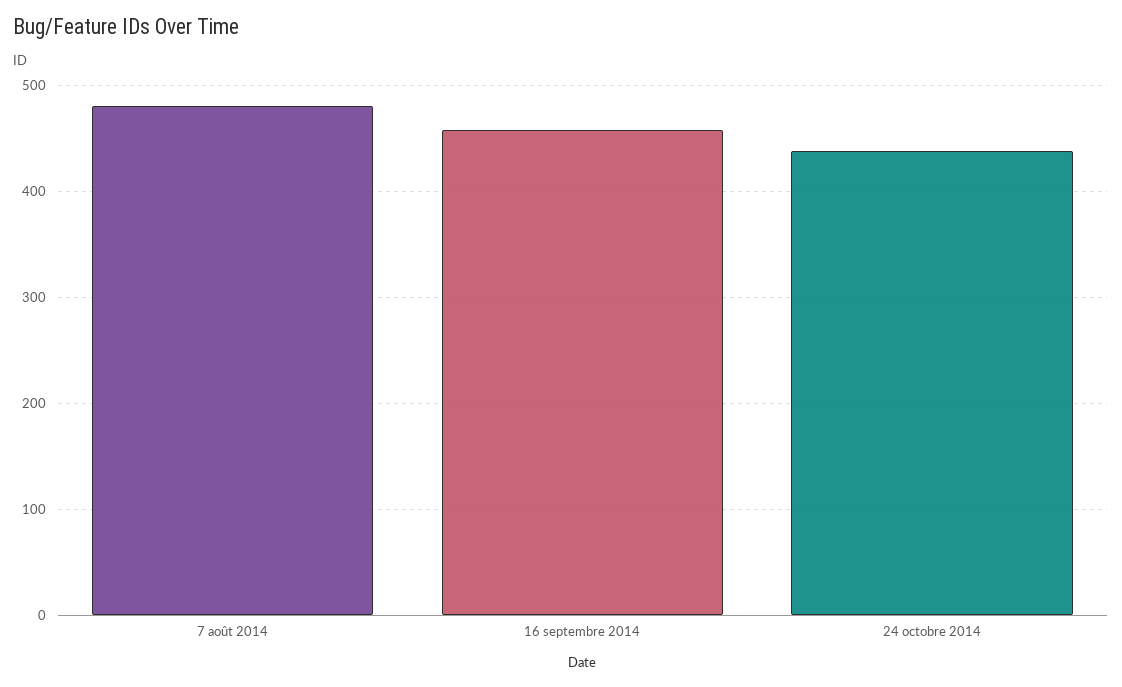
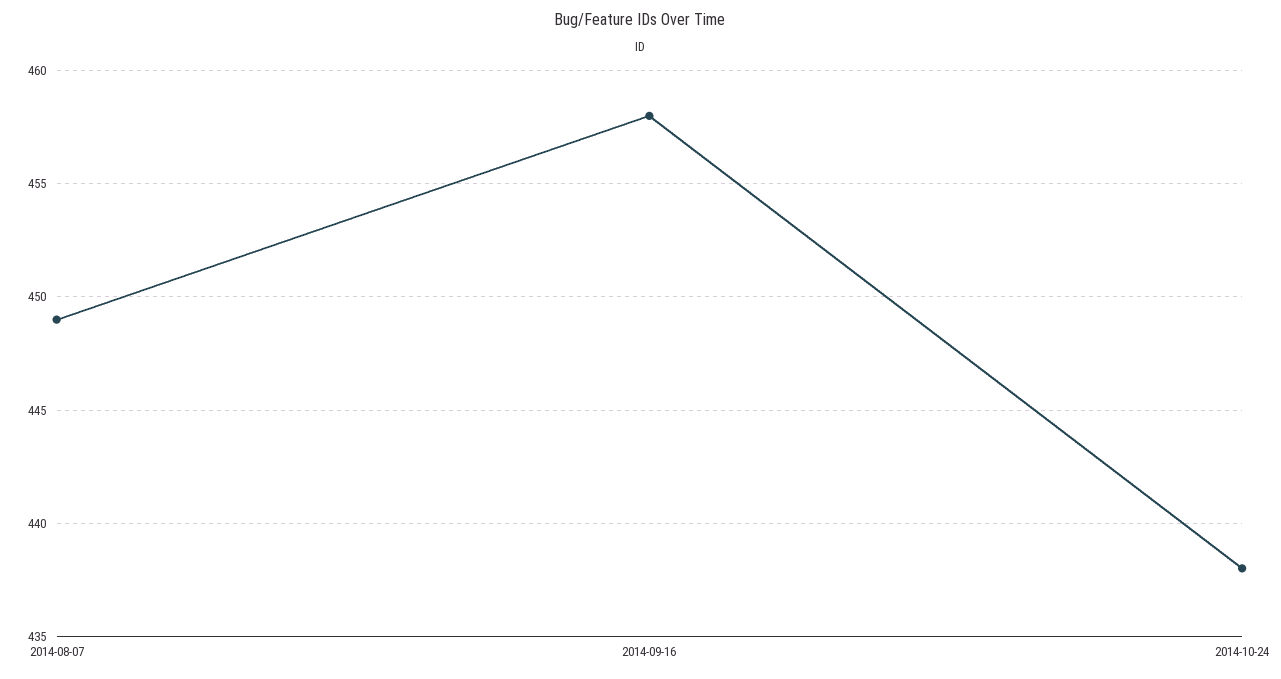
7 août 2014: 480 -> 449

